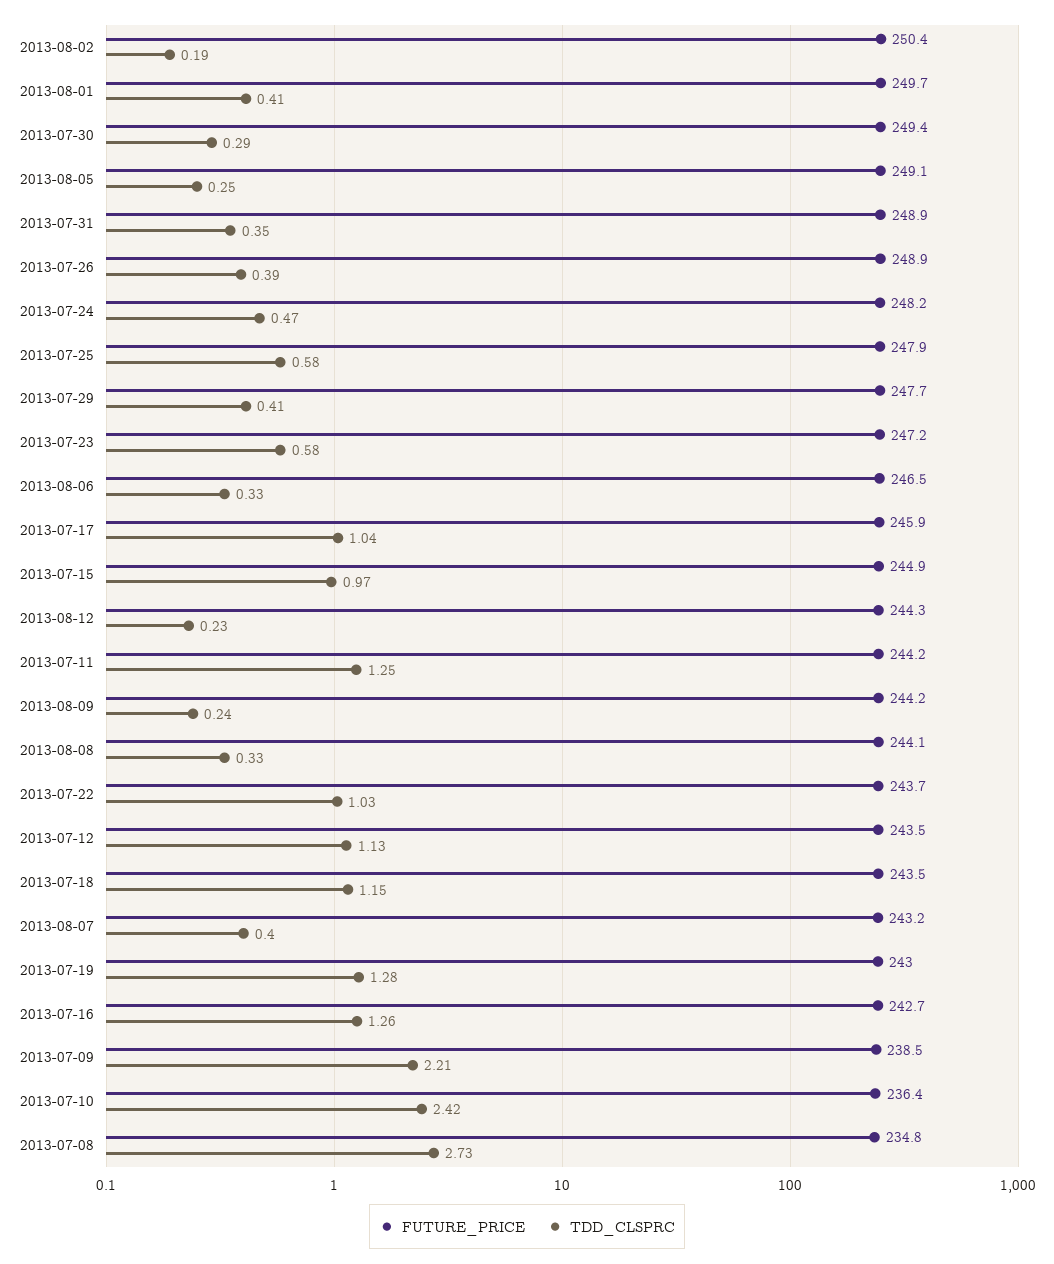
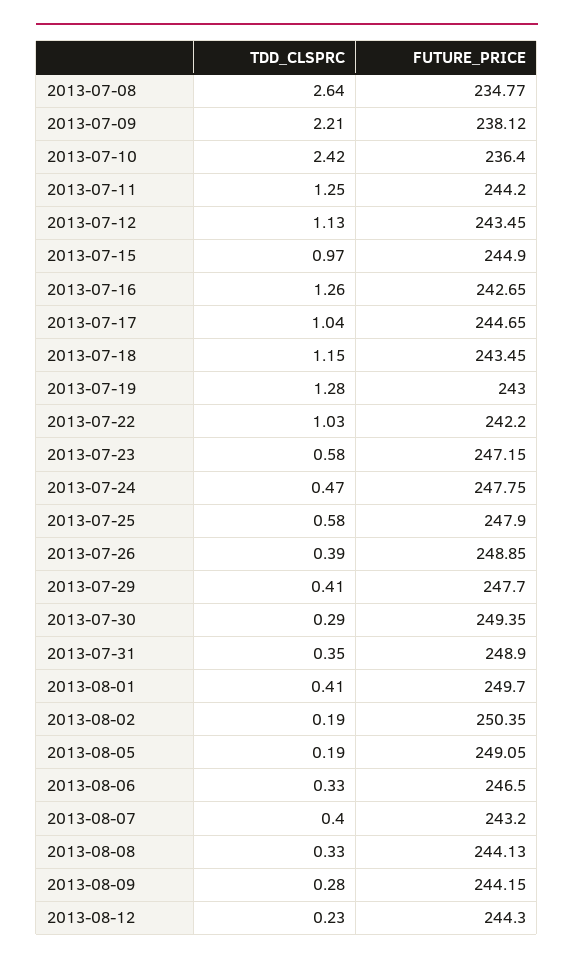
TDD_CLSPRC, 2013-08-05: 0.25 -> 0.19
FUTURE_PRICE, 2013-07-24: 248.2 -> 247.75
FUTURE_PRICE, 2013-07-17: 245.9 -> 244.65
TDD_CLSPRC, 2013-08-09: 0.24 -> 0.28
FUTURE_PRICE, 2013-07-22: 243.7 -> 242.2
FUTURE_PRICE, 2013-07-09: 238.5 -> 238.12
TDD_CLSPRC, 2013-07-08: 2.73 -> 2.64

